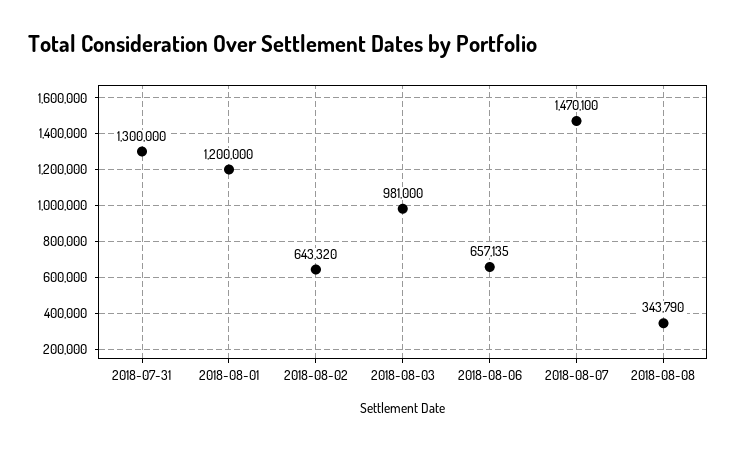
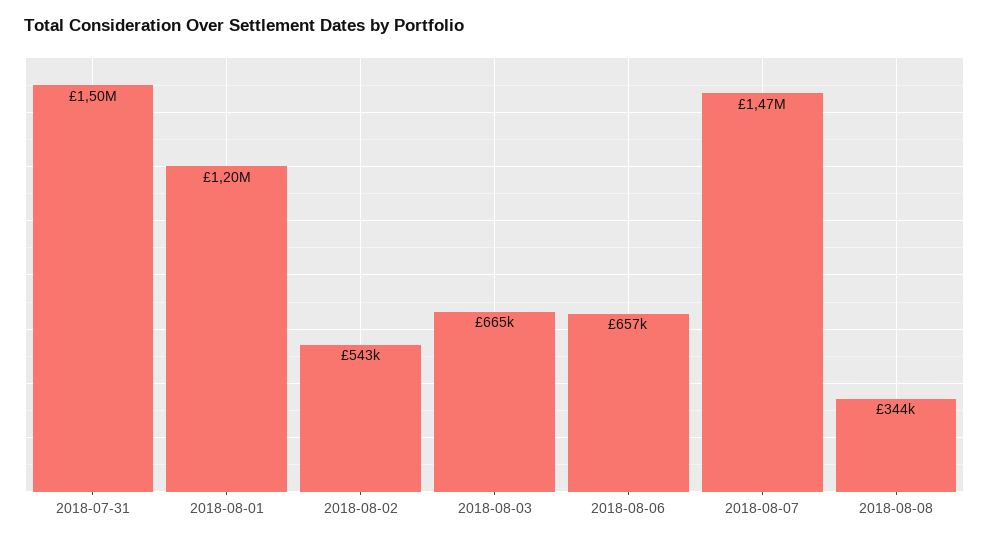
2018-07-31: 1300000 -> 1500000
2018-08-02: 643320 -> 543000
2018-08-03: 981000 -> 665000

